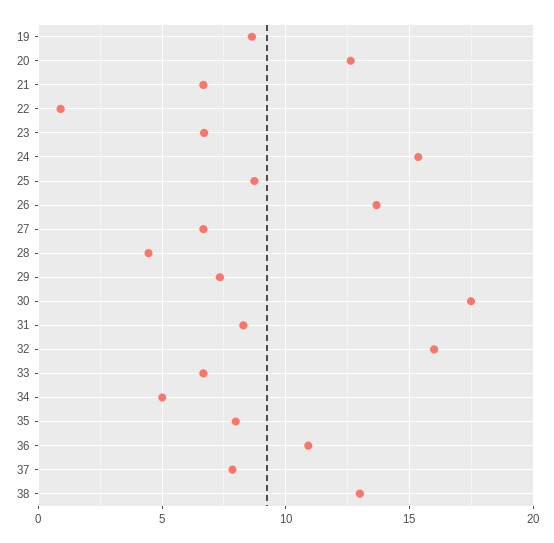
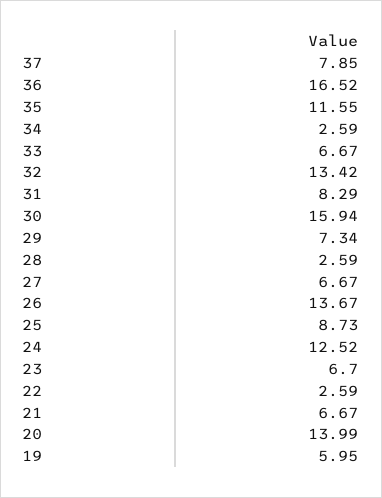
19: 8.5 -> 5.95
20: 12.5 -> 13.99
22: 1 -> 2.59
24: 15.5 -> 12.52
28: 4.5 -> 2.59
30: 17.5 -> 15.94
32: 16 -> 13.42
34: 5 -> 2.59
35: 8 -> 11.55
36: 11 -> 16.52
38: 13 -> none

